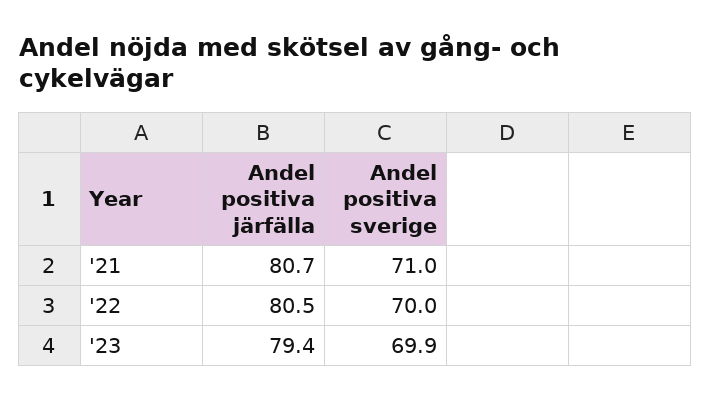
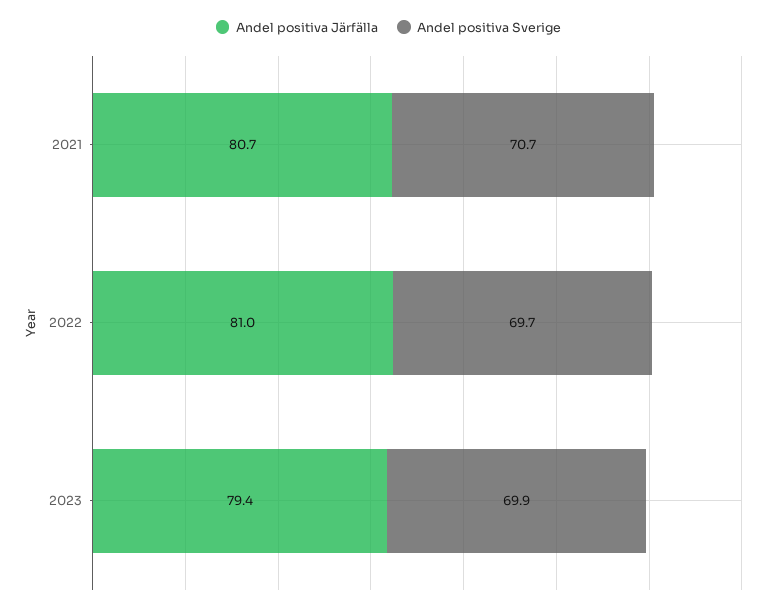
Andel positiva sverige, '21: 71 -> 70.7
Andel positiva järfälla, '22: 80.5 -> 81
Andel positiva sverige, '22: 70 -> 69.7

